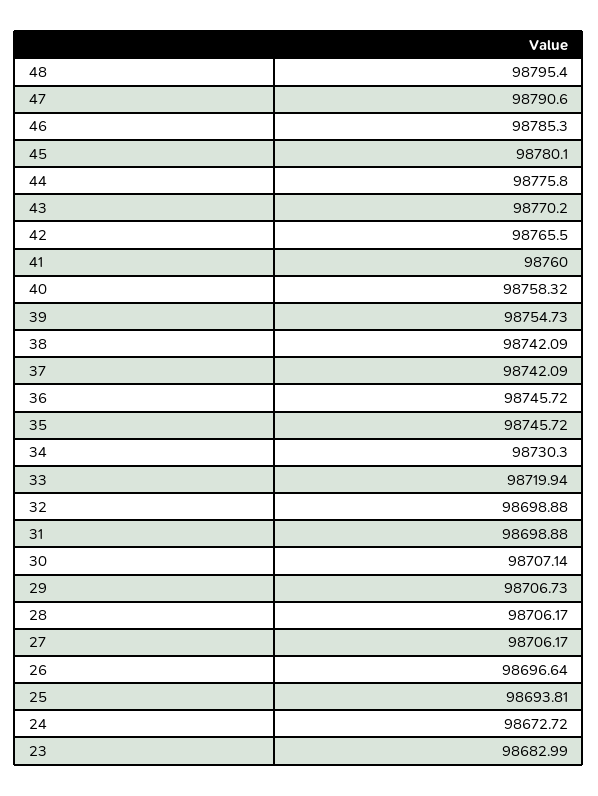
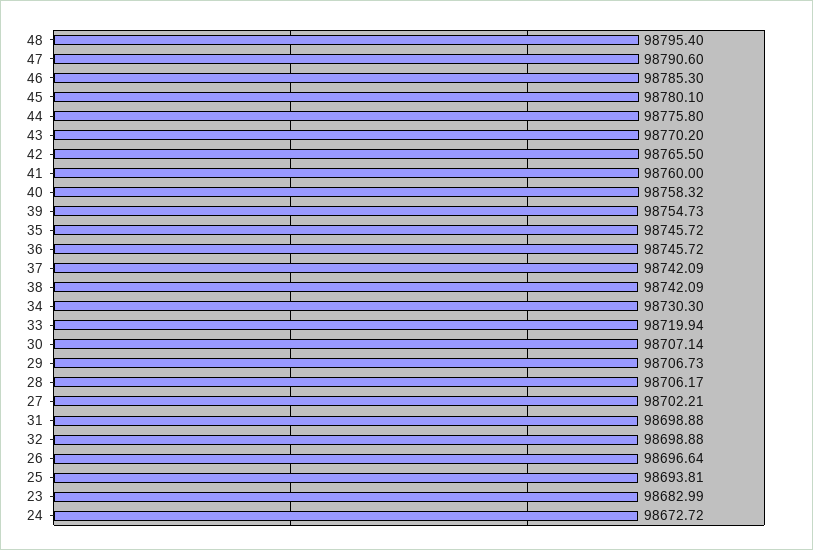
27: 98706.17 -> 98702.21

